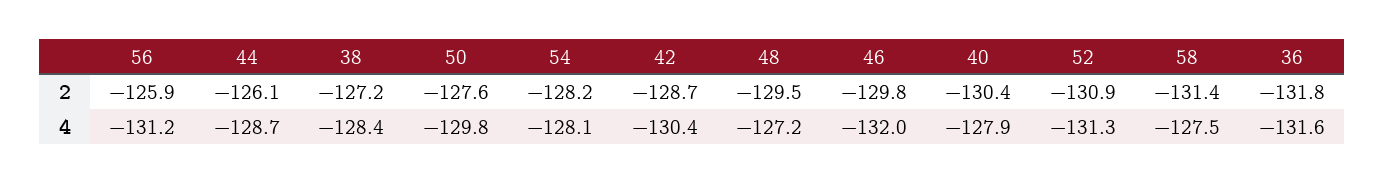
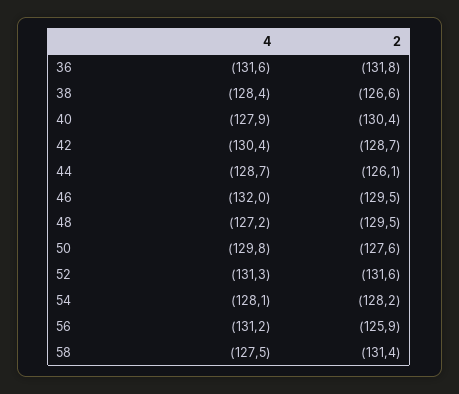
38, 2: -127.2 -> -126.6
46, 2: -129.8 -> -129.5
52, 2: -130.9 -> -131.6

